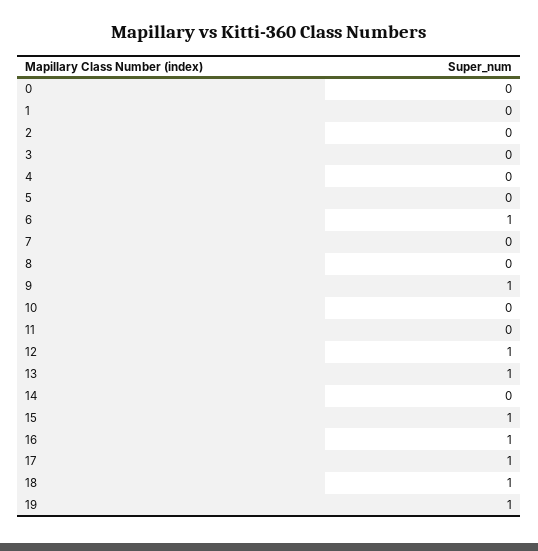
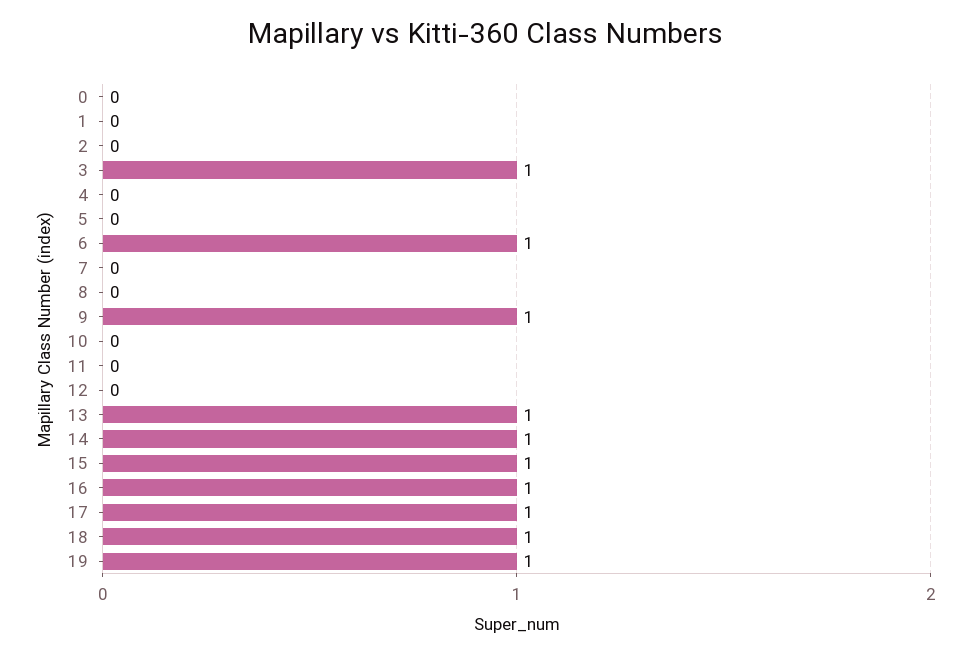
3: 0 -> 1
12: 1 -> 0
14: 0 -> 1

